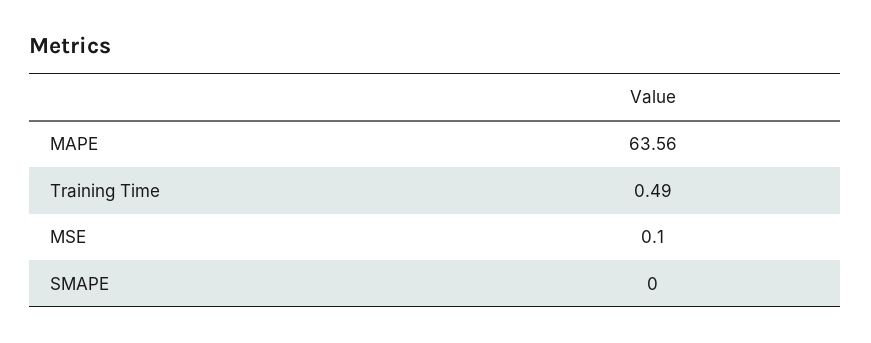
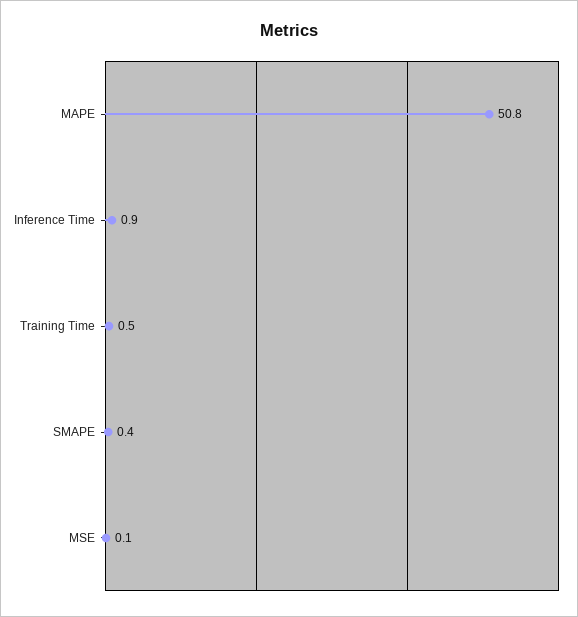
MAPE: 63.56 -> 50.8
SMAPE: 0 -> 0.4
Inference Time: none -> 0.9

